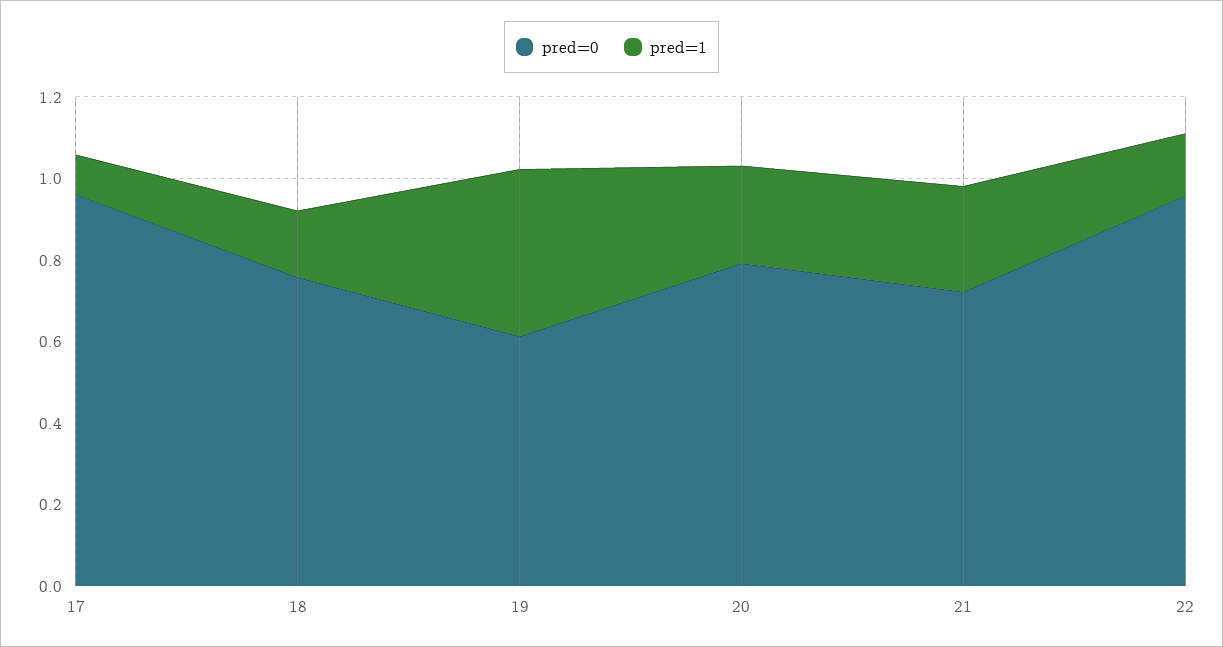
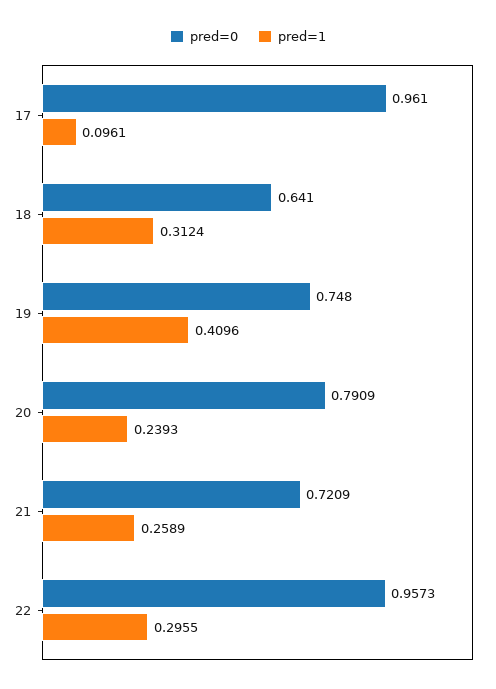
pred=0, 18: 0.75 -> 0.641
pred=1, 18: 0.15 -> 0.3124
pred=0, 19: 0.6 -> 0.748
pred=1, 22: 0.15 -> 0.2955

